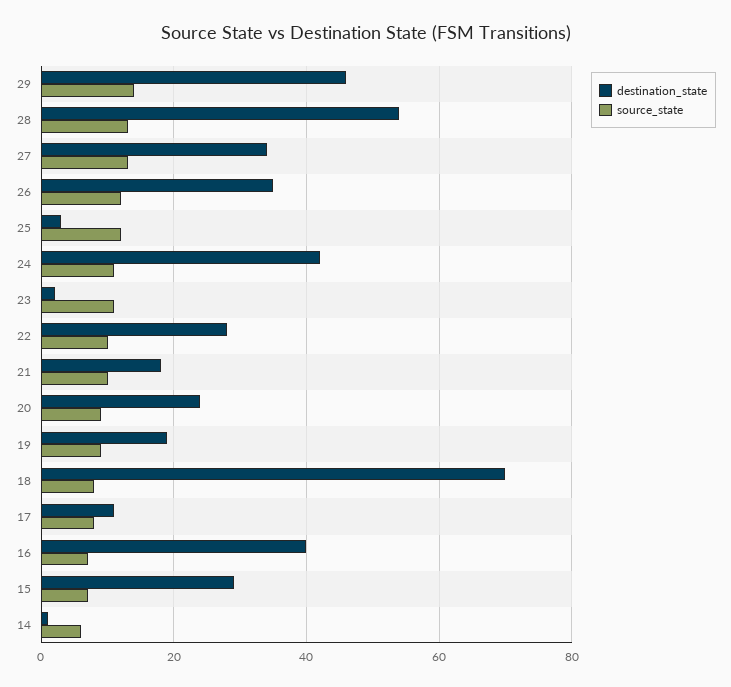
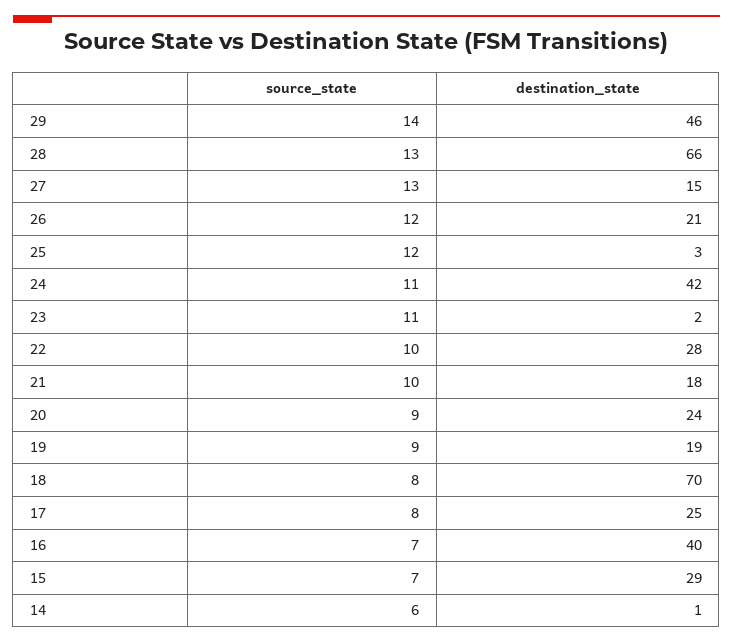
destination_state, 28: 55 -> 66
destination_state, 27: 35 -> 15
destination_state, 26: 35 -> 21
destination_state, 17: 10 -> 25

